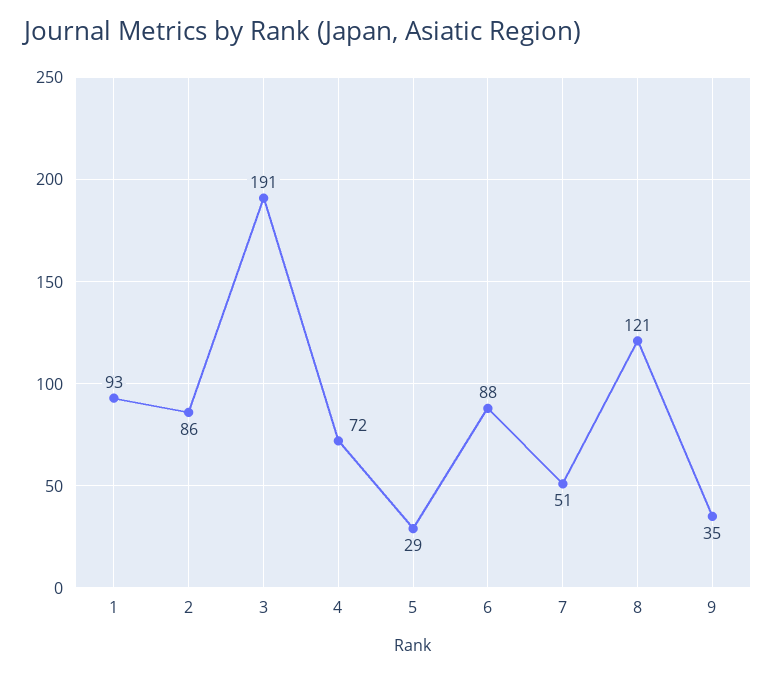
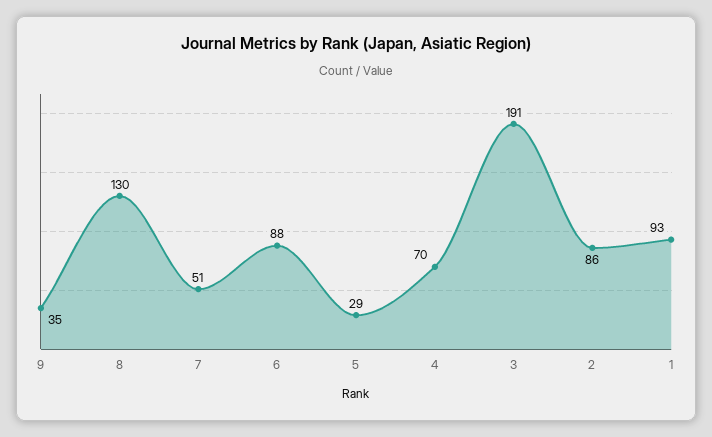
4: 72 -> 70
8: 121 -> 130

